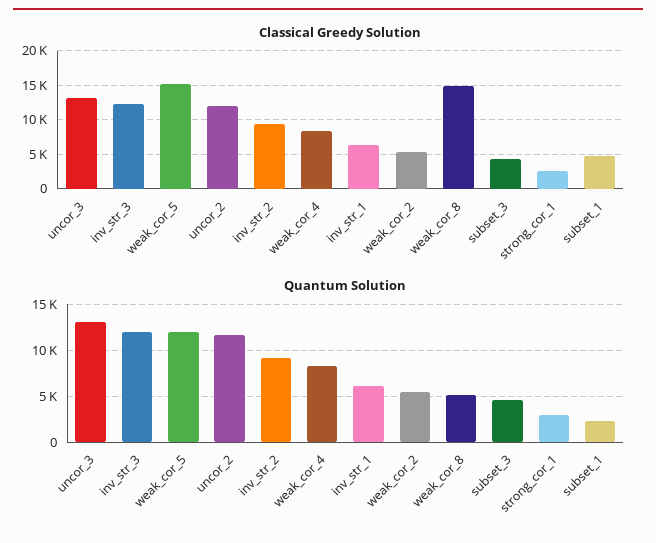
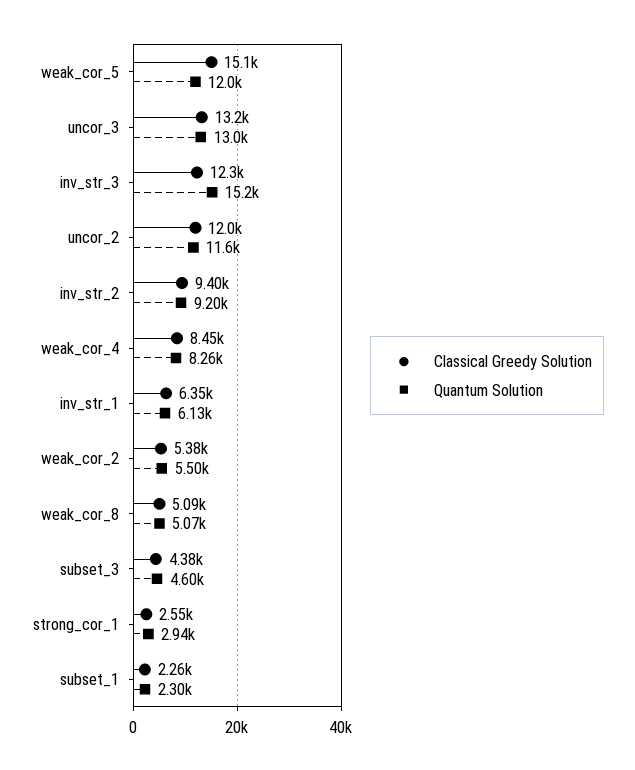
Classical Greedy Solution, weak_cor_8: 15000 -> 5090
Classical Greedy Solution, subset_1: 5000 -> 2260
Quantum Solution, inv_str_3: 12000 -> 15200

